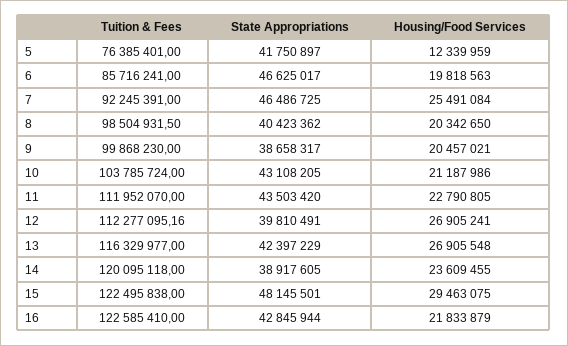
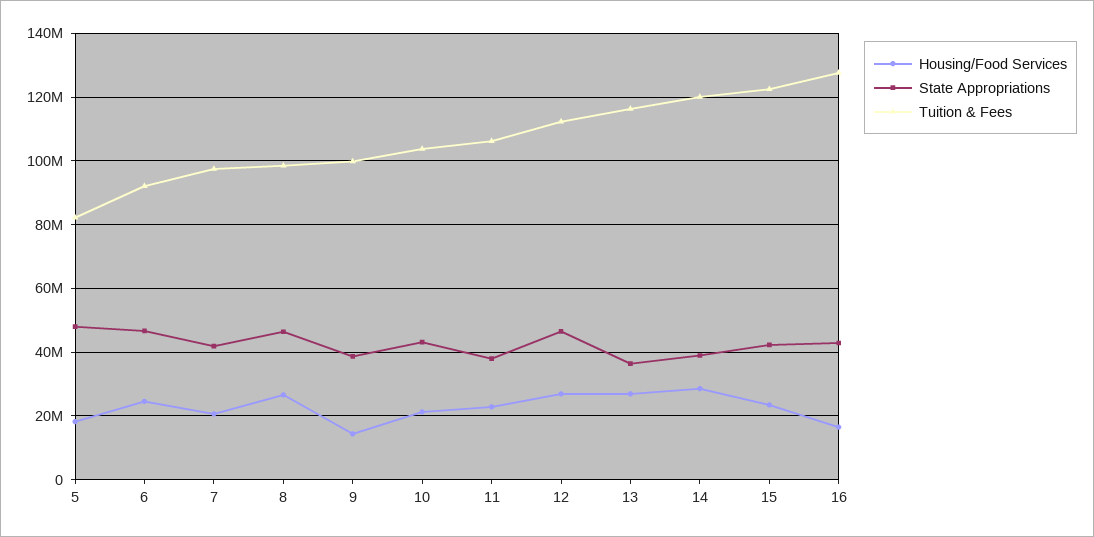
Tuition & Fees, 5: 76385401 -> 82000000
State Appropriations, 5: 41750897 -> 48000000
Housing/Food Services, 5: 12339959 -> 18000000
Tuition & Fees, 6: 85716241 -> 92000000
Housing/Food Services, 6: 19818563 -> 24000000
Tuition & Fees, 7: 92245391 -> 98000000
State Appropriations, 7: 46486725 -> 42000000
Housing/Food Services, 7: 25491084 -> 20000000
State Appropriations, 8: 40423362 -> 46000000
Housing/Food Services, 8: 20342650 -> 26000000
Housing/Food Services, 9: 20457021 -> 14000000
Tuition & Fees, 11: 111952070 -> 106000000
State Appropriations, 11: 43503420 -> 38000000
State Appropriations, 12: 39810491 -> 46000000
State Appropriations, 13: 42397229 -> 36000000
Housing/Food Services, 14: 23609455 -> 28000000
State Appropriations, 15: 48145501 -> 42000000
Housing/Food Services, 15: 29463075 -> 24000000
Tuition & Fees, 16: 122585410 -> 128000000
Housing/Food Services, 16: 21833879 -> 16000000

